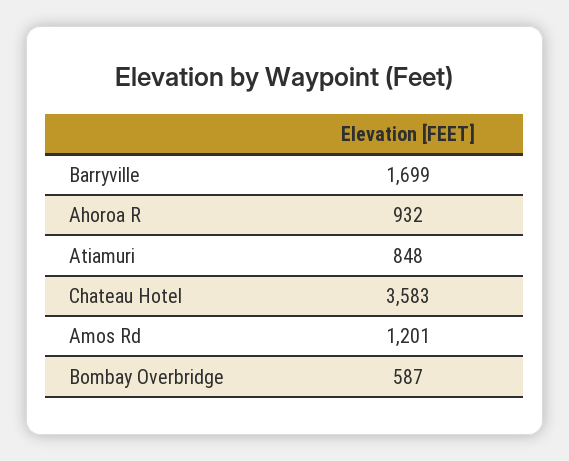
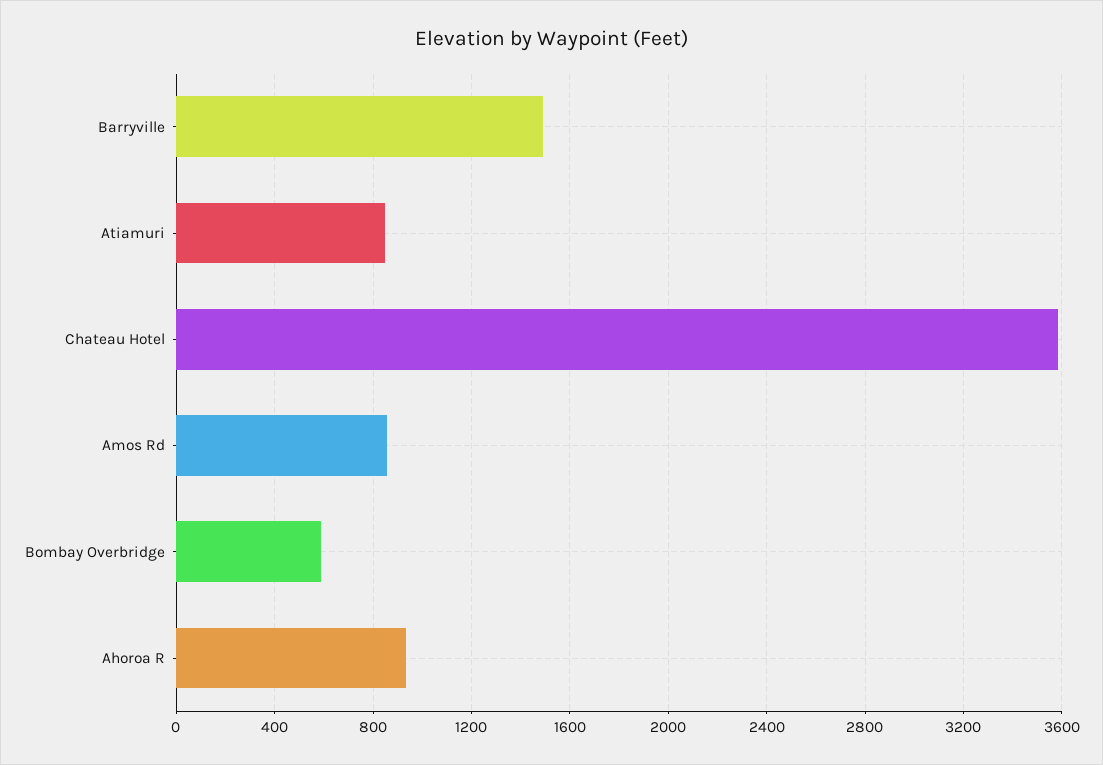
Barryville: 1699 -> 1500
Amos Rd: 1201 -> 850

